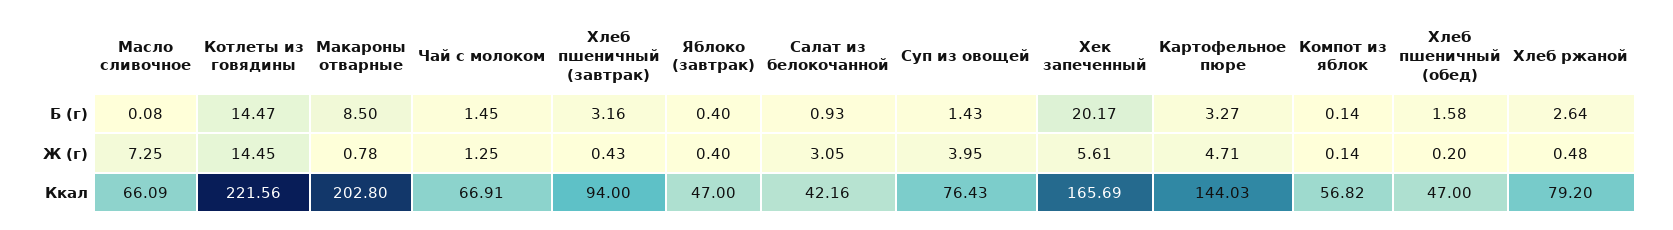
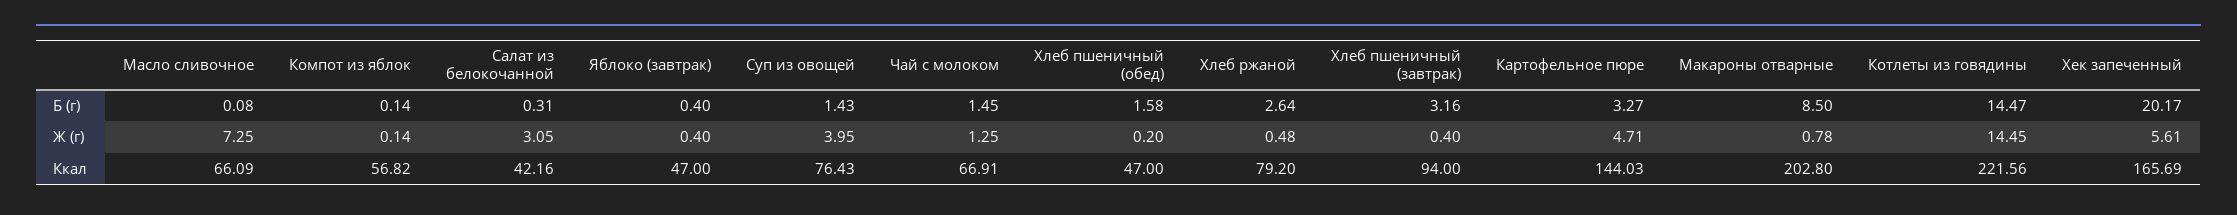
Салат из белокочанной, Б (г): 0.93 -> 0.31
Хлеб пшеничный (завтрак), Ж (г): 0.43 -> 0.4

